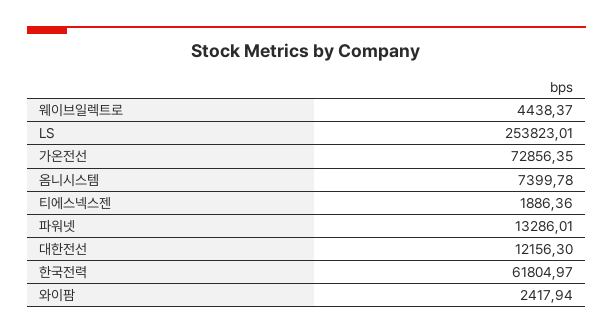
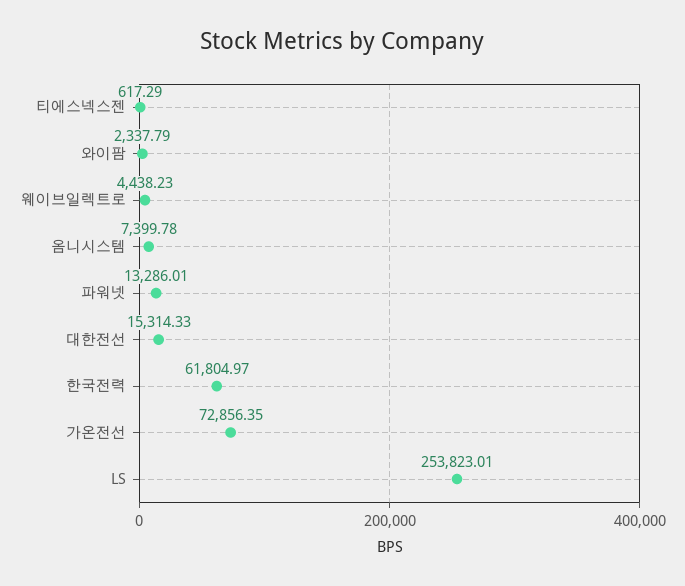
웨이브일렉트로: 4438.37 -> 4438.23
티에스넥스젠: 1886.36 -> 617.29
대한전선: 12156.3 -> 15314.33
와이팜: 2417.94 -> 2337.79

